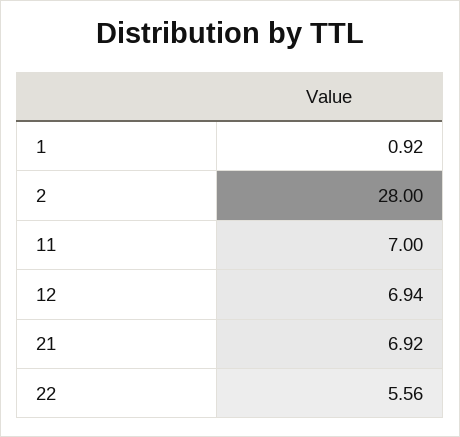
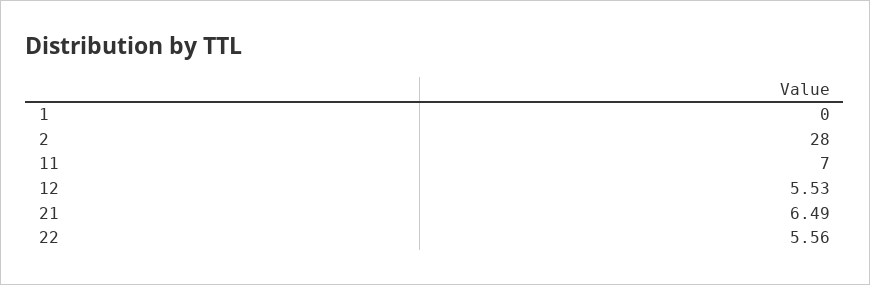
1: 0.92 -> 0
12: 6.94 -> 5.53
21: 6.92 -> 6.49

